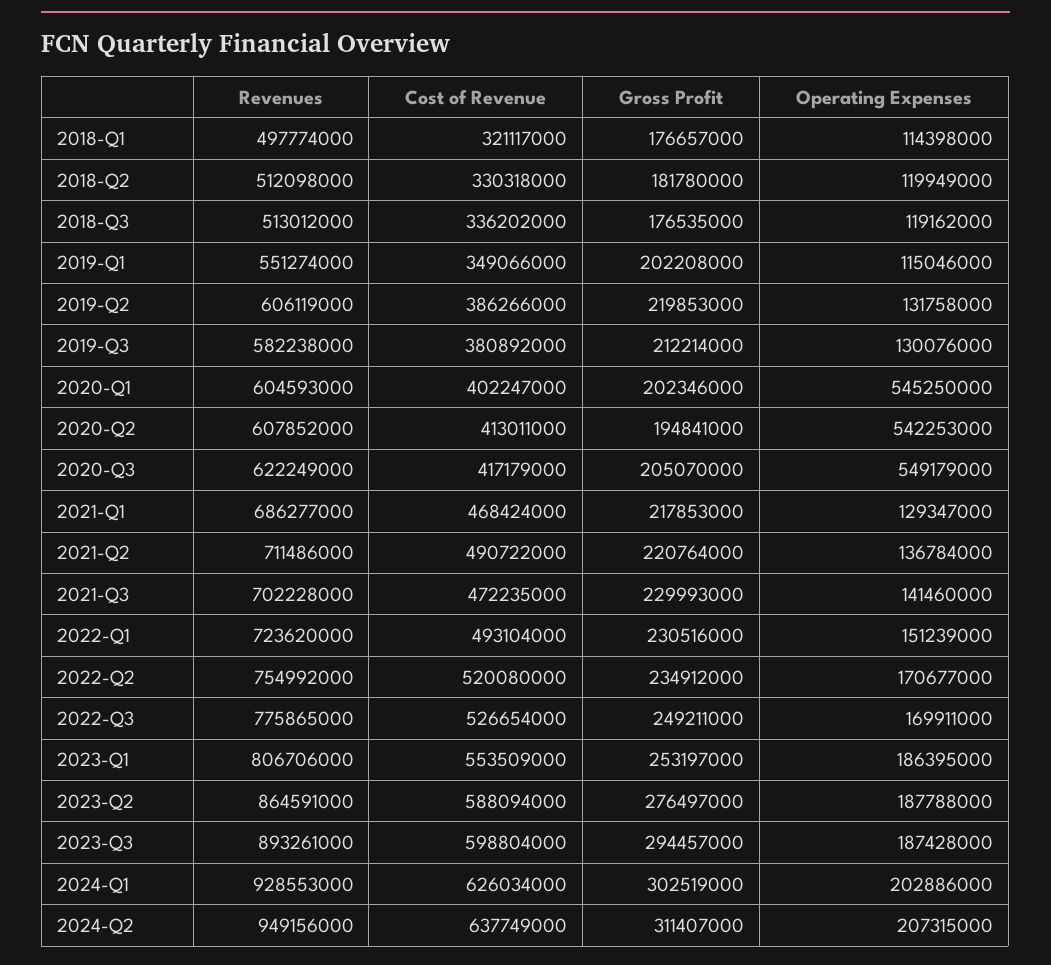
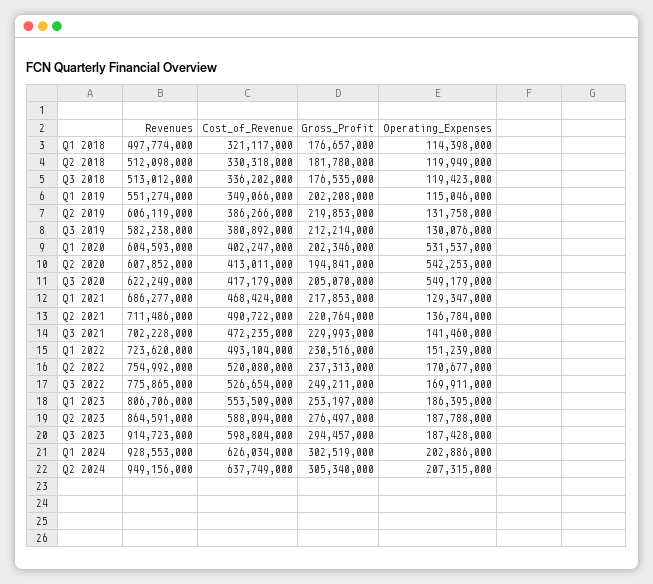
Operating Expenses, 2018-Q3: 119162000 -> 119423000
Operating Expenses, 2020-Q1: 545250000 -> 531537000
Gross Profit, 2022-Q2: 234912000 -> 237313000
Revenues, 2023-Q3: 893261000 -> 914723000
Gross Profit, 2024-Q2: 311407000 -> 305340000

